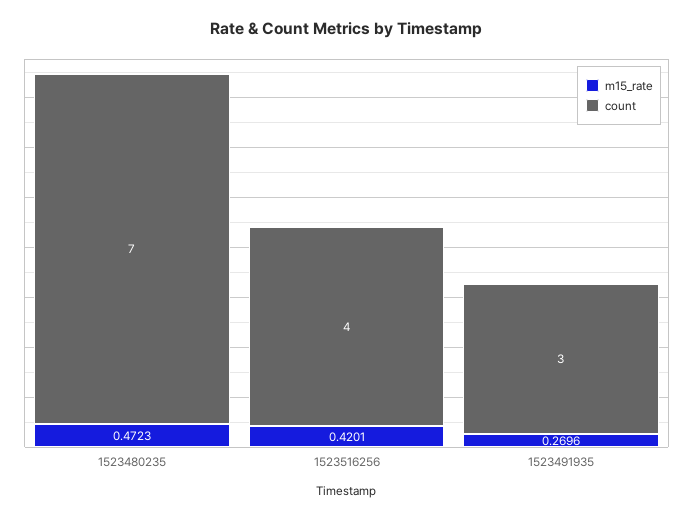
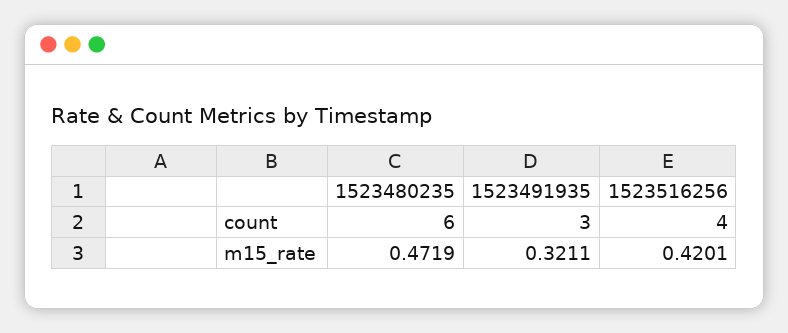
m15_rate, 1523480235: 0.4723 -> 0.4719
count, 1523480235: 7 -> 6
m15_rate, 1523491935: 0.2696 -> 0.3211

